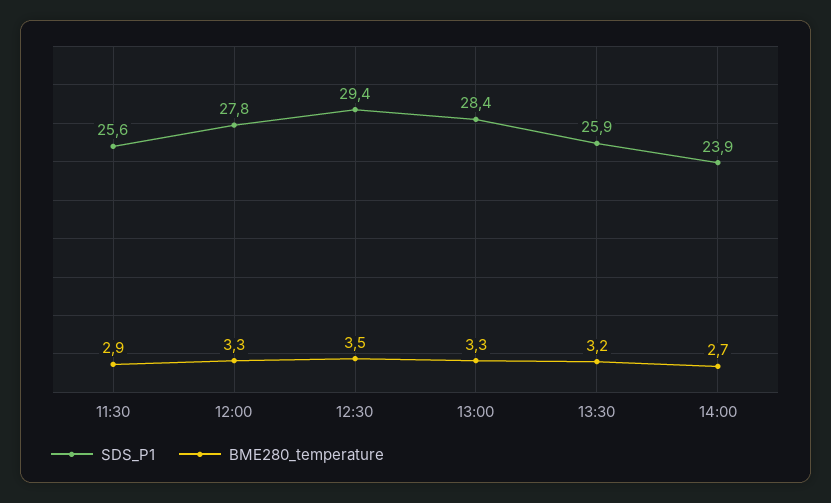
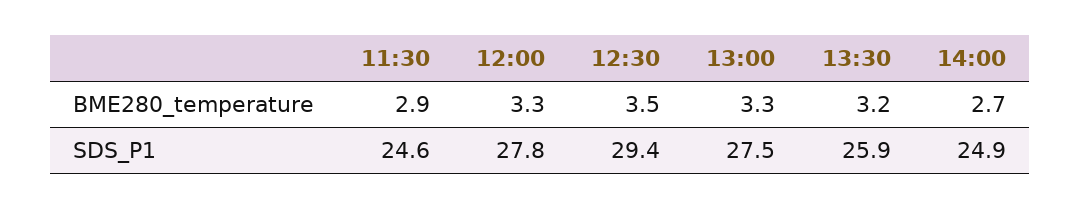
SDS_P1, 11:30: 25.6 -> 24.6
SDS_P1, 13:00: 28.4 -> 27.5
SDS_P1, 14:00: 23.9 -> 24.9

